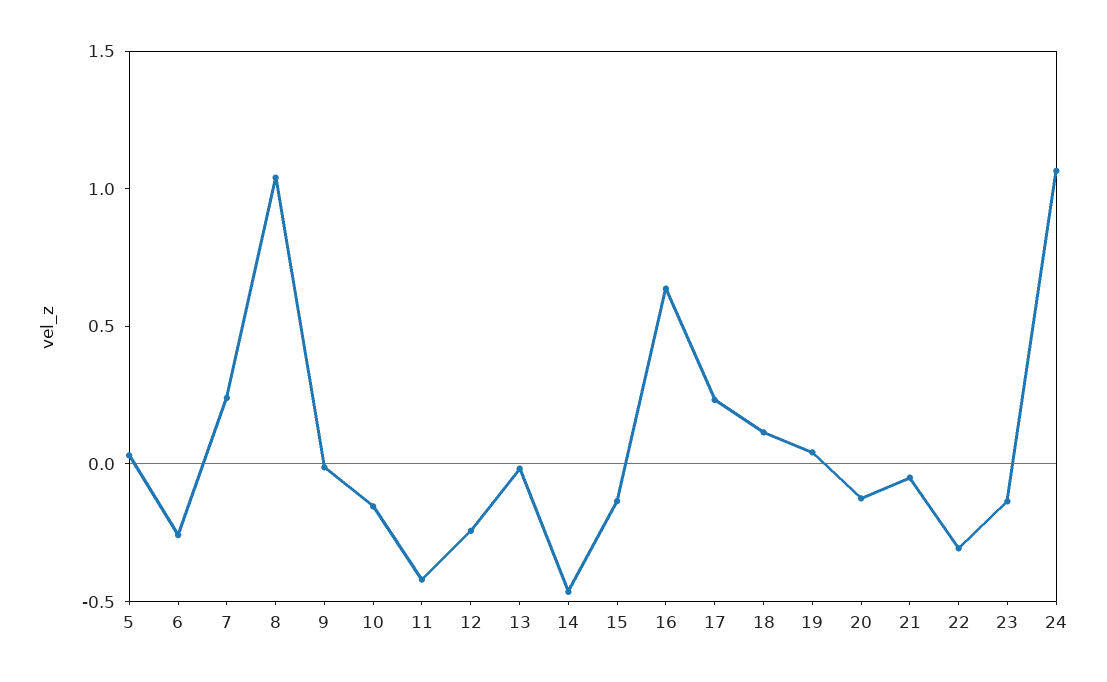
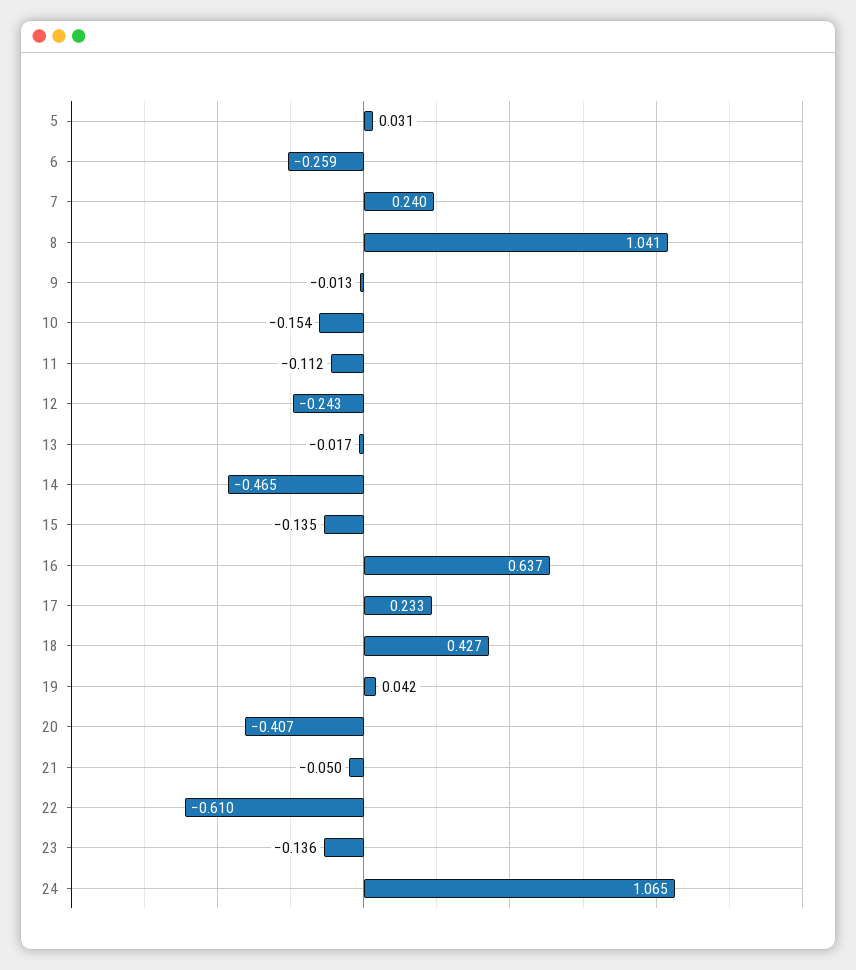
11: -0.4 -> -0.112
18: 0.1 -> 0.427
20: -0.1 -> -0.407
22: -0.3 -> -0.61

